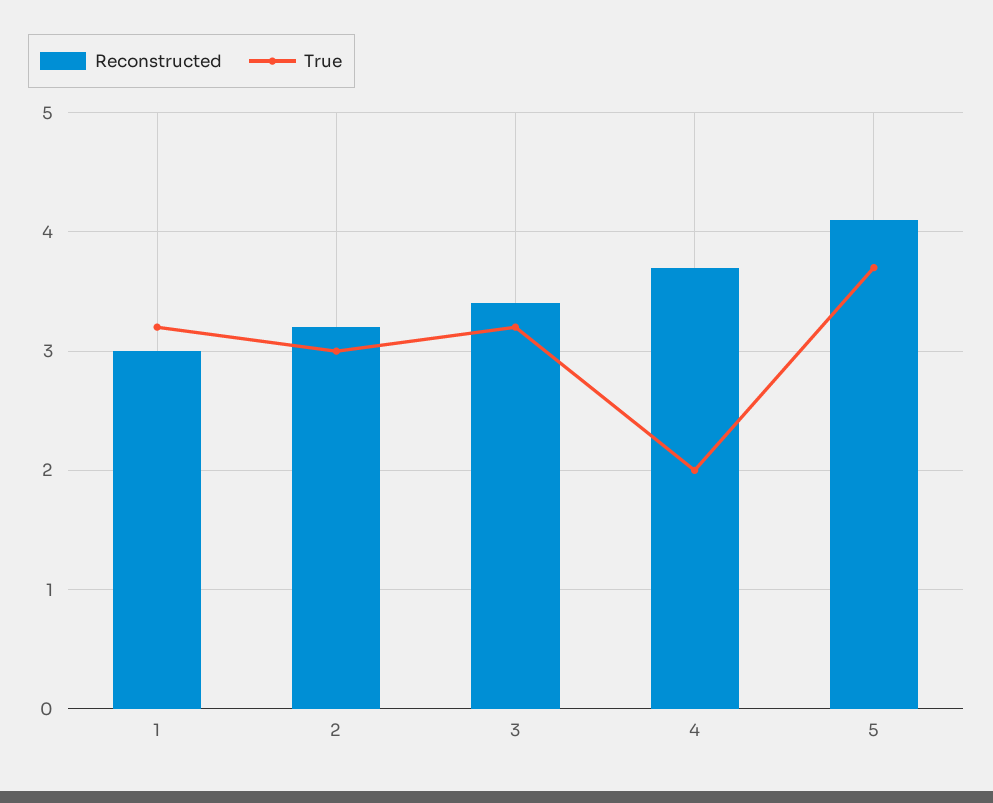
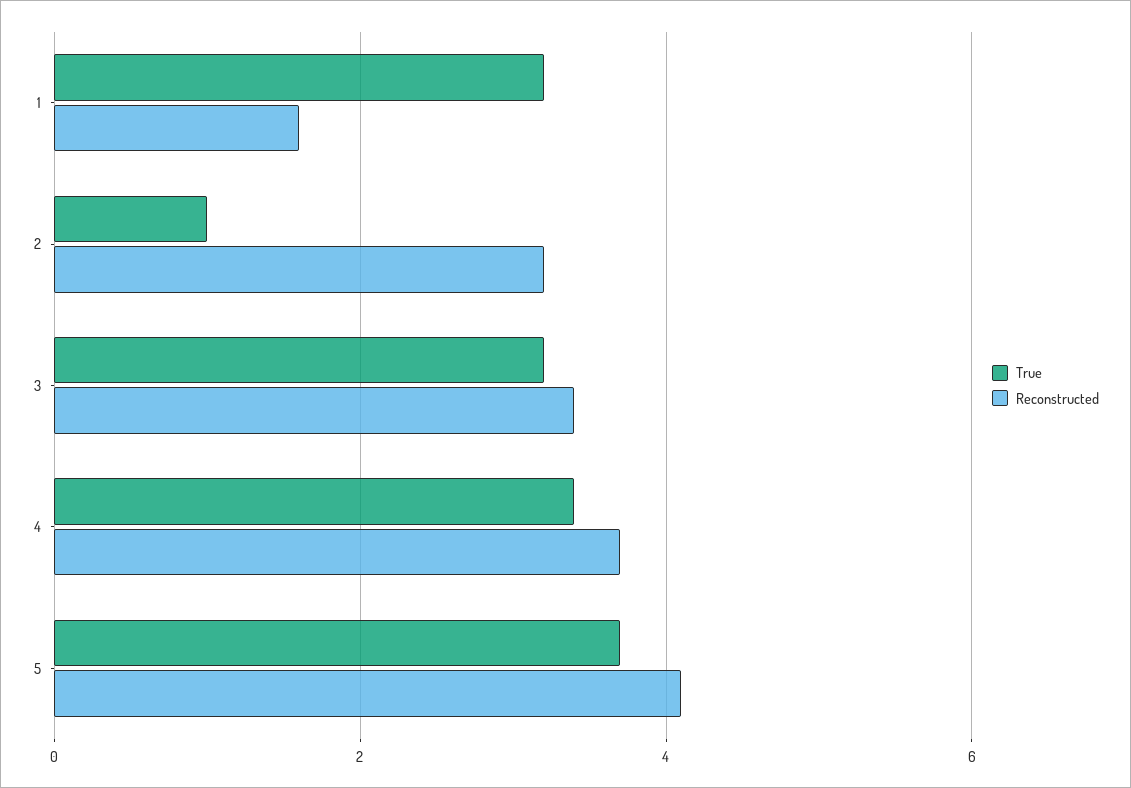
Reconstructed, 1: 3 -> 1.5
True, 2: 3 -> 1
True, 4: 2 -> 3.5

